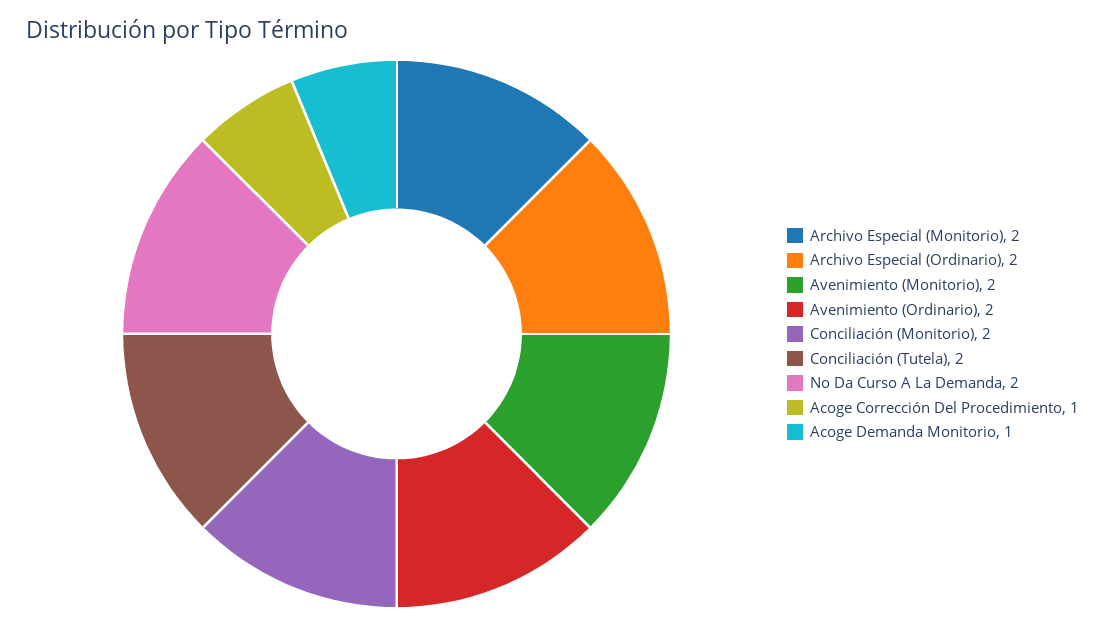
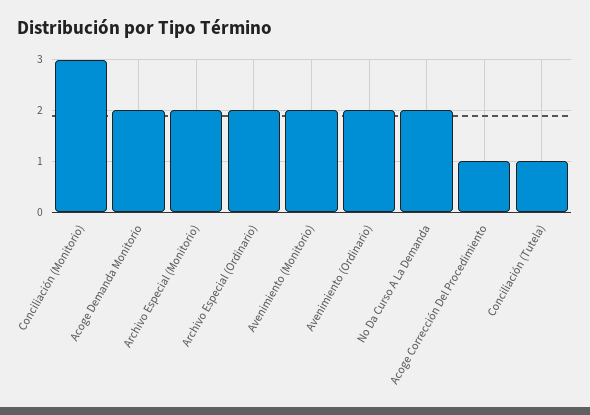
Conciliación (Monitorio): 2 -> 3
Conciliación (Tutela): 2 -> 1
Acoge Demanda Monitorio: 1 -> 2

